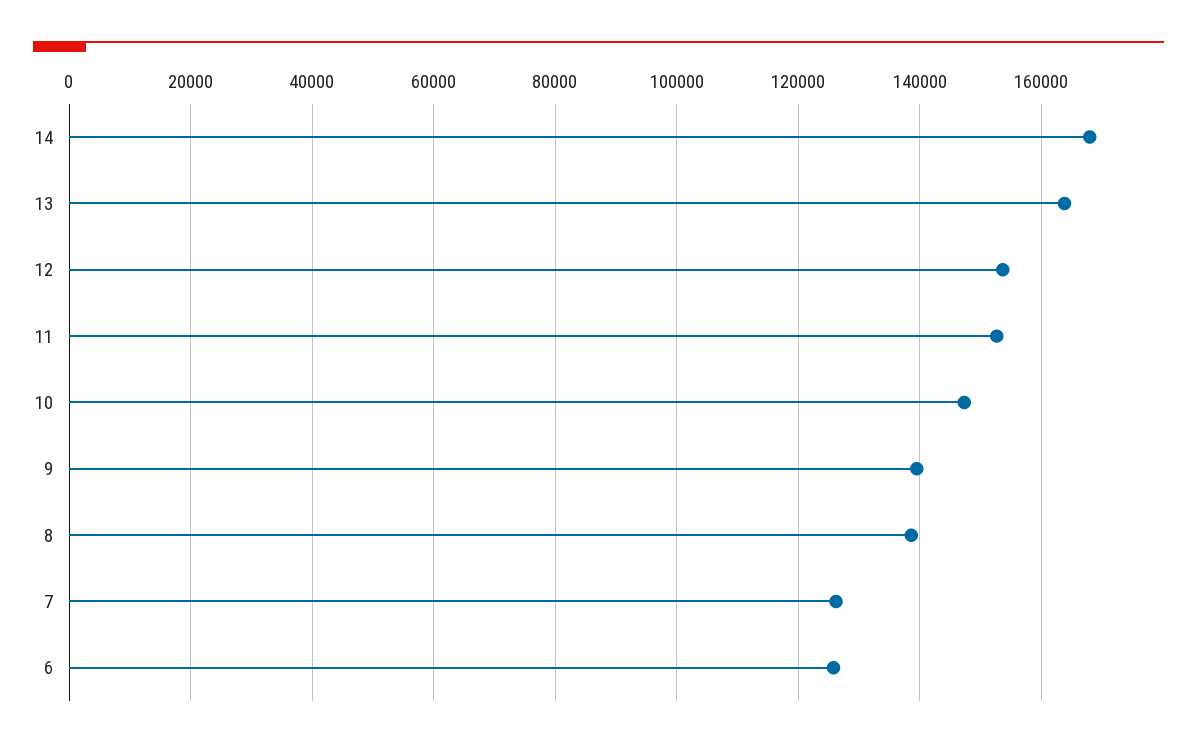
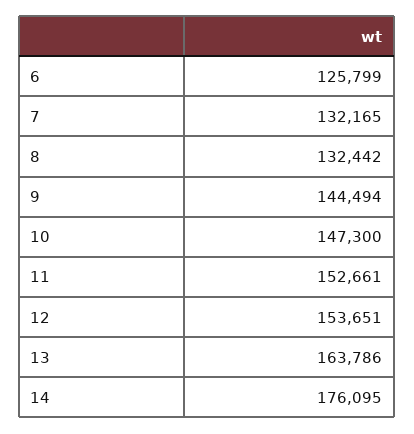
14: 168000 -> 176095
9: 140000 -> 144494
8: 138000 -> 132442
7: 126000 -> 132165

